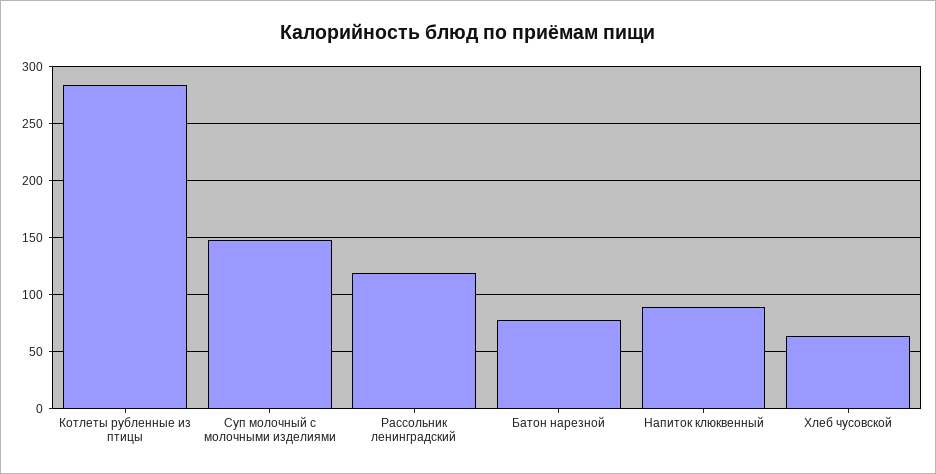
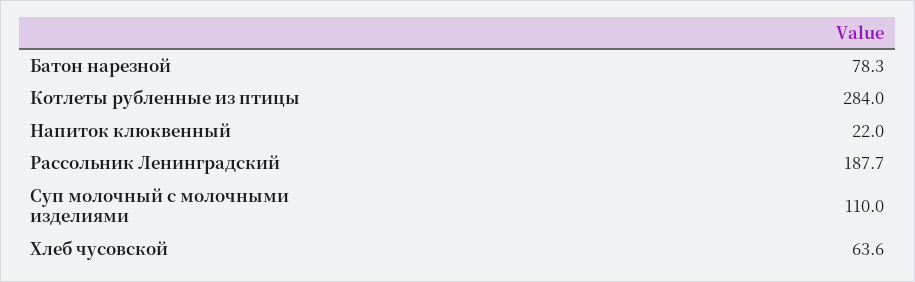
Суп молочный с молочными изделиями: 150 -> 110
Рассольник ленинградский: 120 -> 187.7
Напиток клюквенный: 90 -> 22

